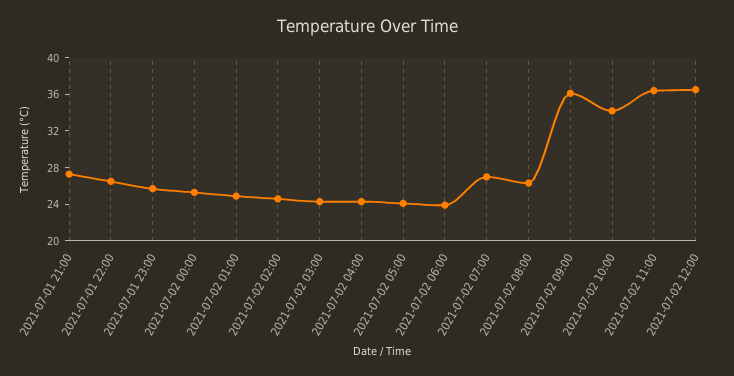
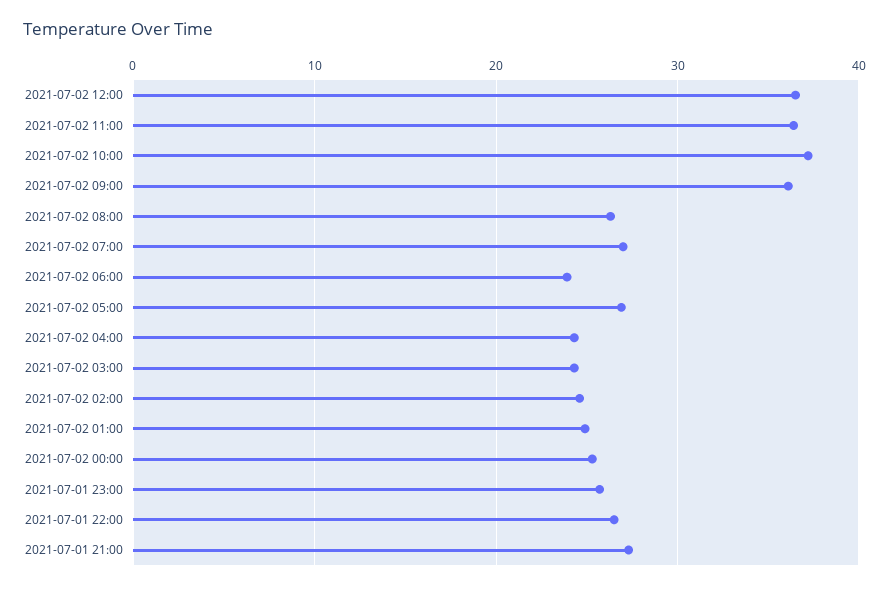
2021-07-02 05:00: 24 -> 27
2021-07-02 10:00: 34 -> 37

